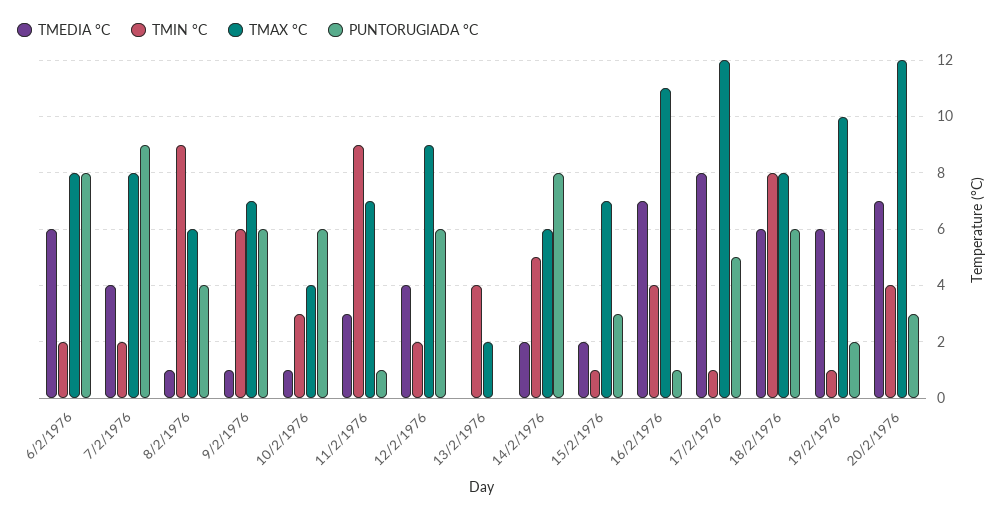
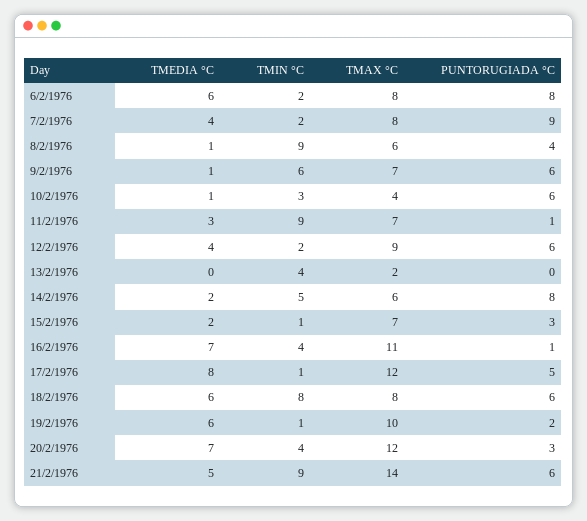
TMEDIA °C, 21/2/1976: none -> 5
TMIN °C, 21/2/1976: none -> 9
TMAX °C, 21/2/1976: none -> 14
PUNTORUGIADA °C, 21/2/1976: none -> 6

